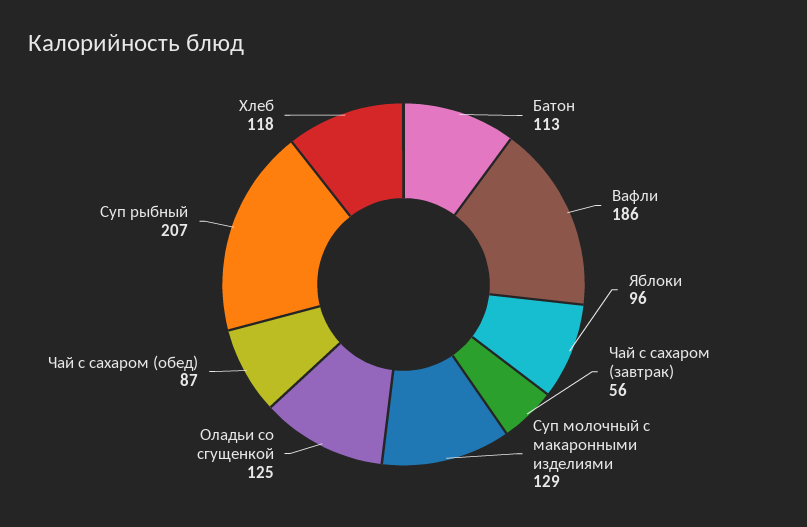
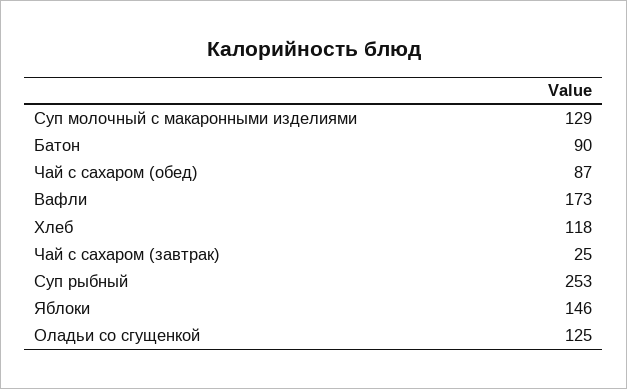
Батон: 113 -> 90
Вафли: 186 -> 173
Яблоки: 96 -> 146
Чай с сахаром (завтрак): 56 -> 25
Суп рыбный: 207 -> 253

